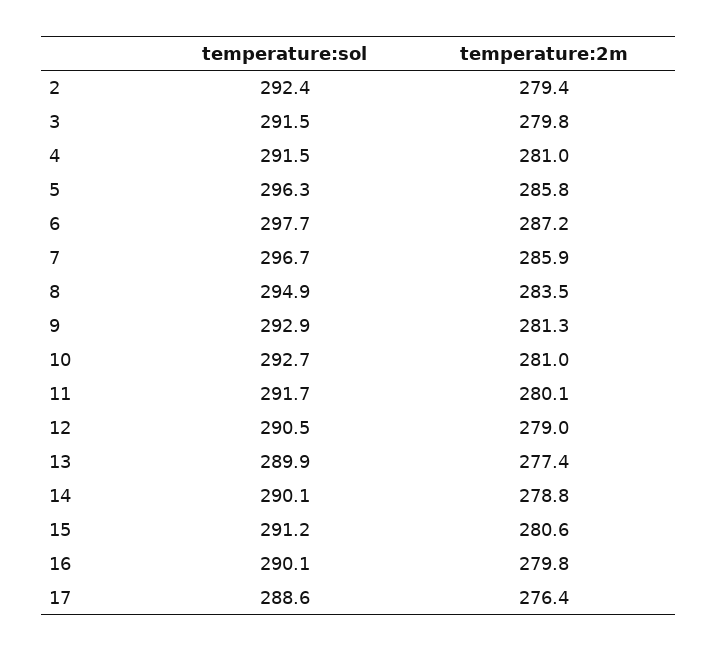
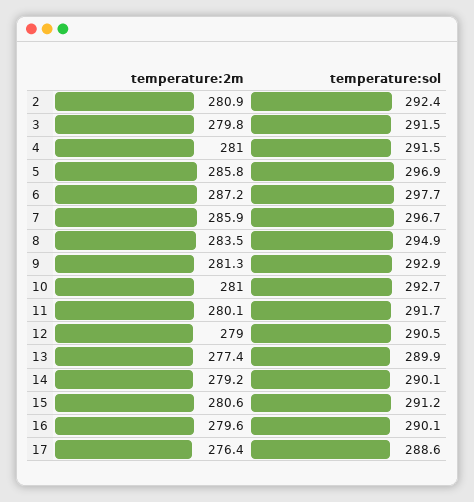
temperature:2m, 2: 279.4 -> 280.9
temperature:sol, 5: 296.3 -> 296.9
temperature:2m, 14: 278.8 -> 279.2
temperature:2m, 16: 279.8 -> 279.6

